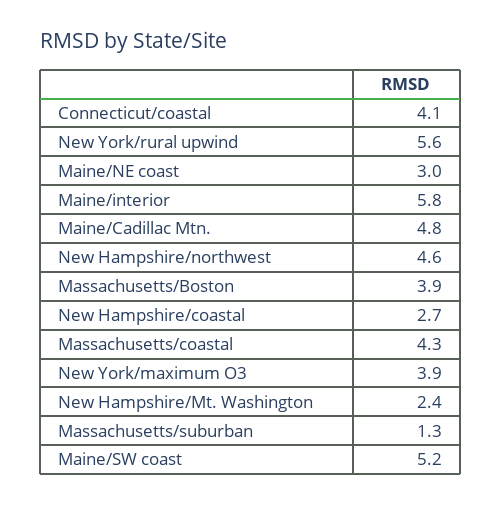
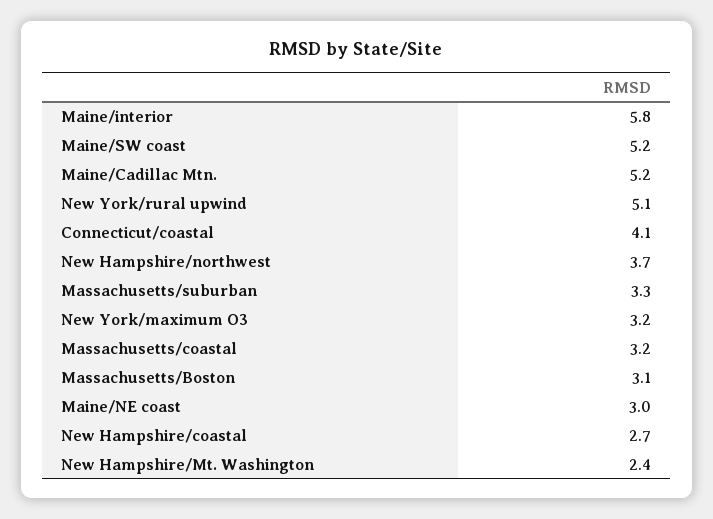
New York/rural upwind: 5.6 -> 5.1
Maine/Cadillac Mtn.: 4.8 -> 5.2
New Hampshire/northwest: 4.6 -> 3.7
Massachusetts/Boston: 3.9 -> 3.1
Massachusetts/coastal: 4.3 -> 3.2
New York/maximum O3: 3.9 -> 3.2
Massachusetts/suburban: 1.3 -> 3.3

